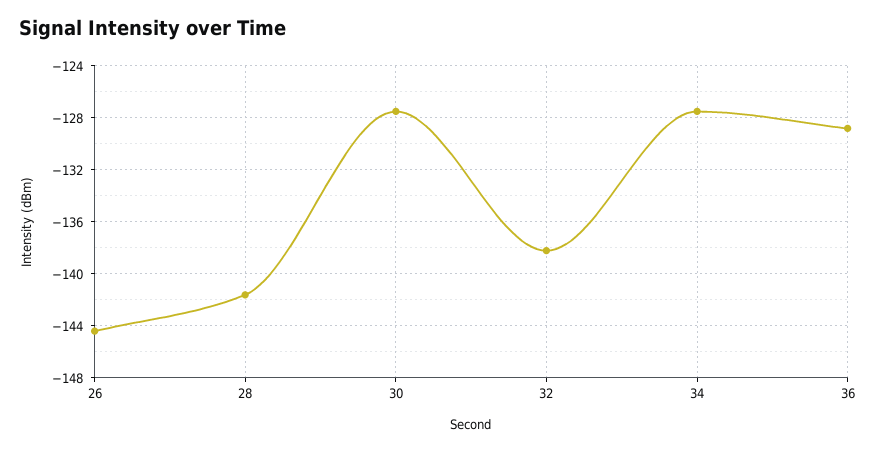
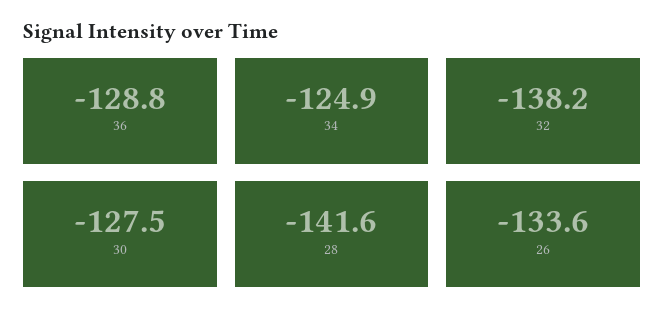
26: -144.5 -> -133.6
34: -127.5 -> -124.9

